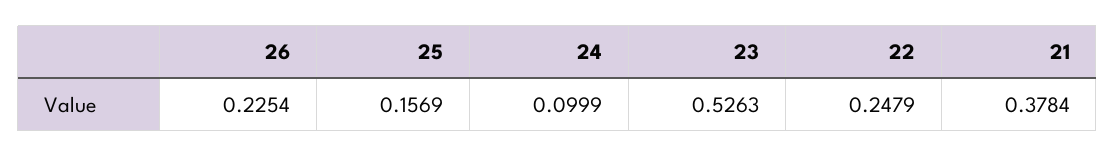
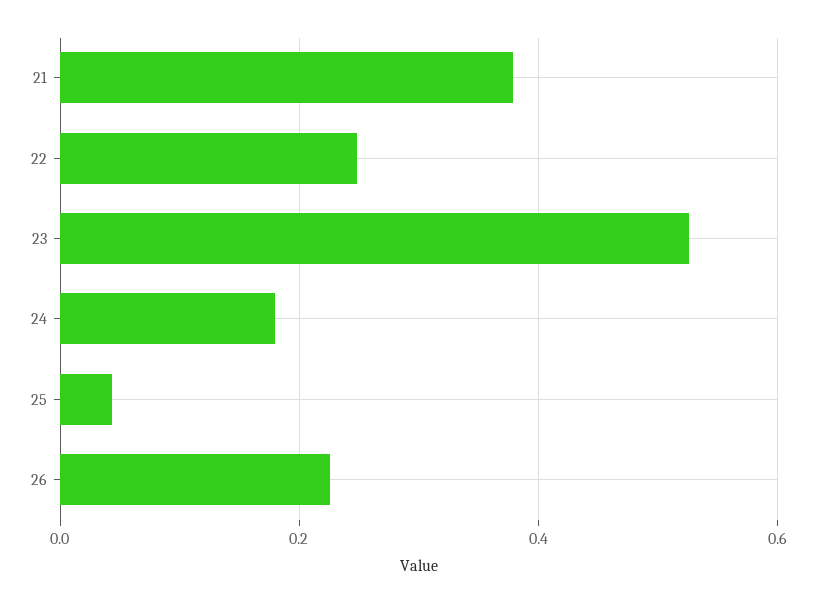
25: 0.1569 -> 0.04
24: 0.0999 -> 0.18

